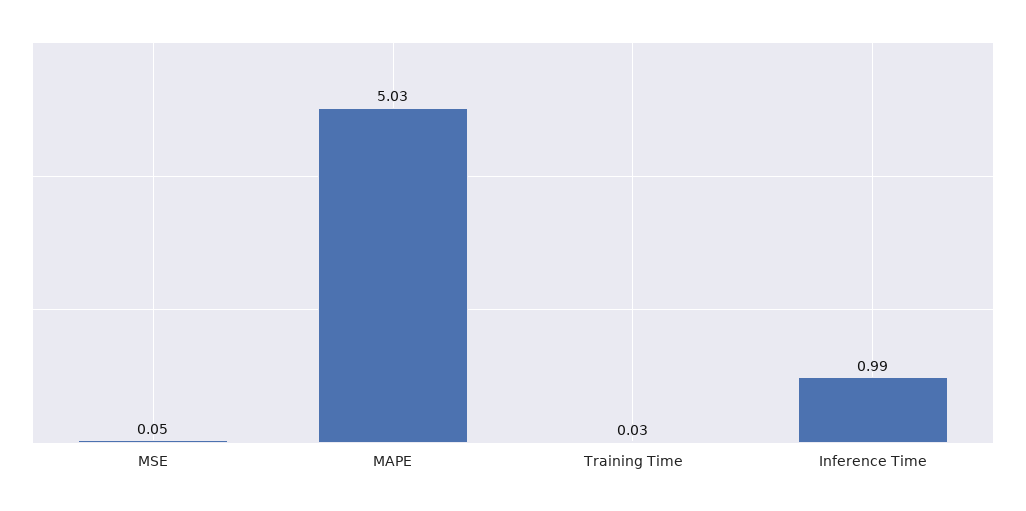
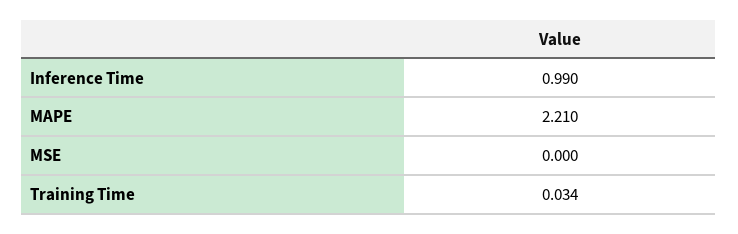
MSE: 0.05 -> 0
MAPE: 5.03 -> 2.21

